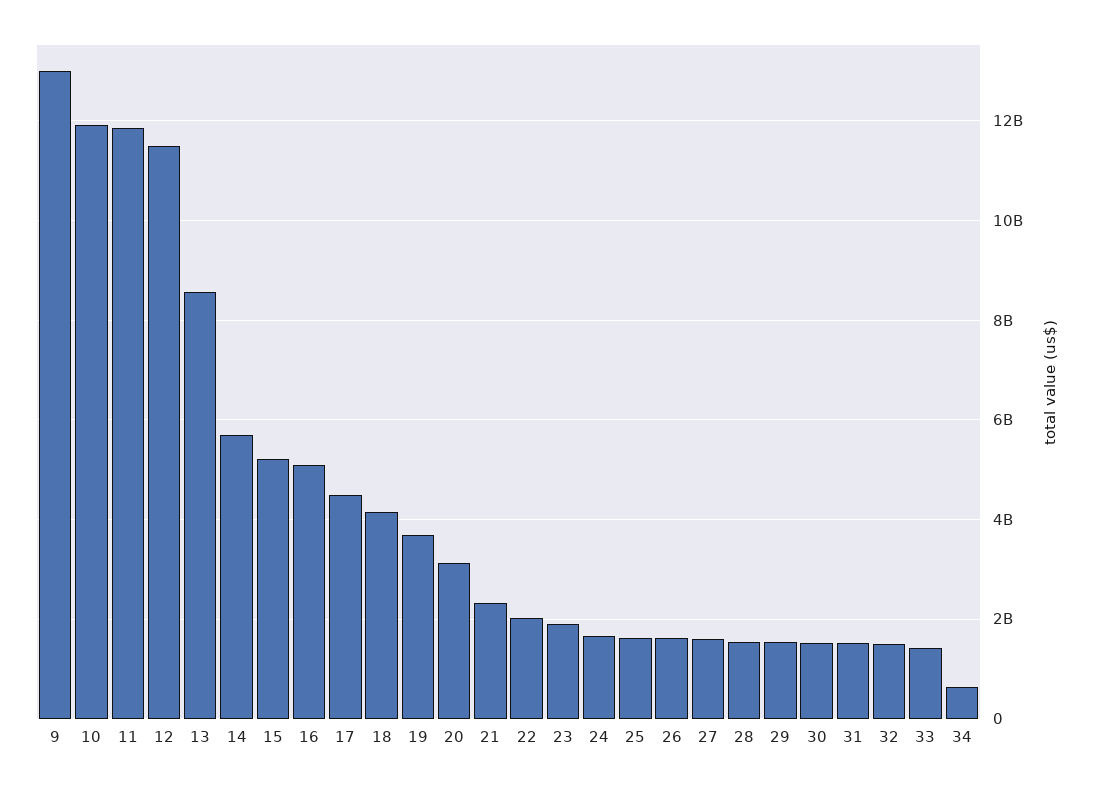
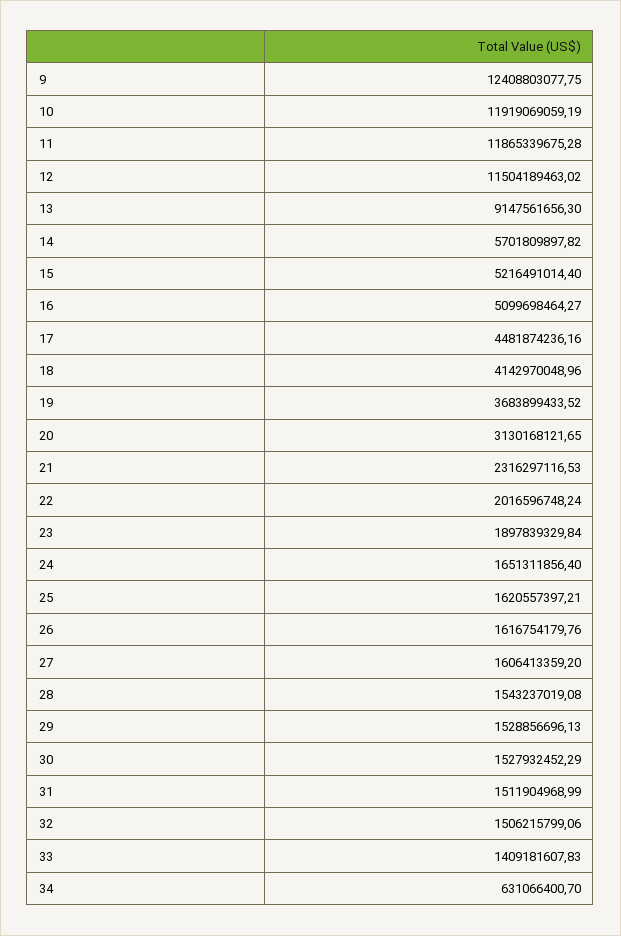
9: 13000000000 -> 12408803077.75
13: 8600000000 -> 9147561656.3

